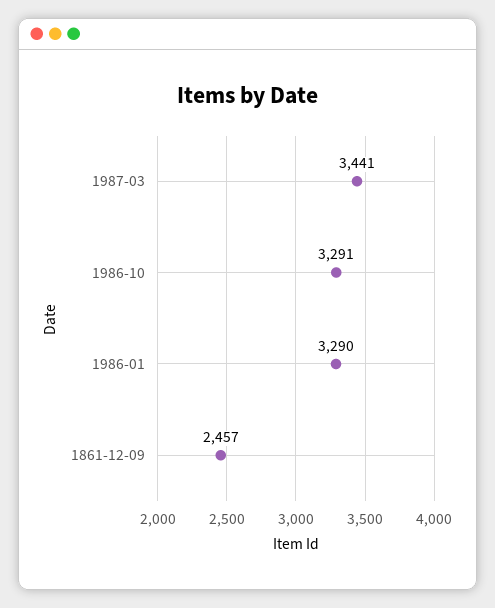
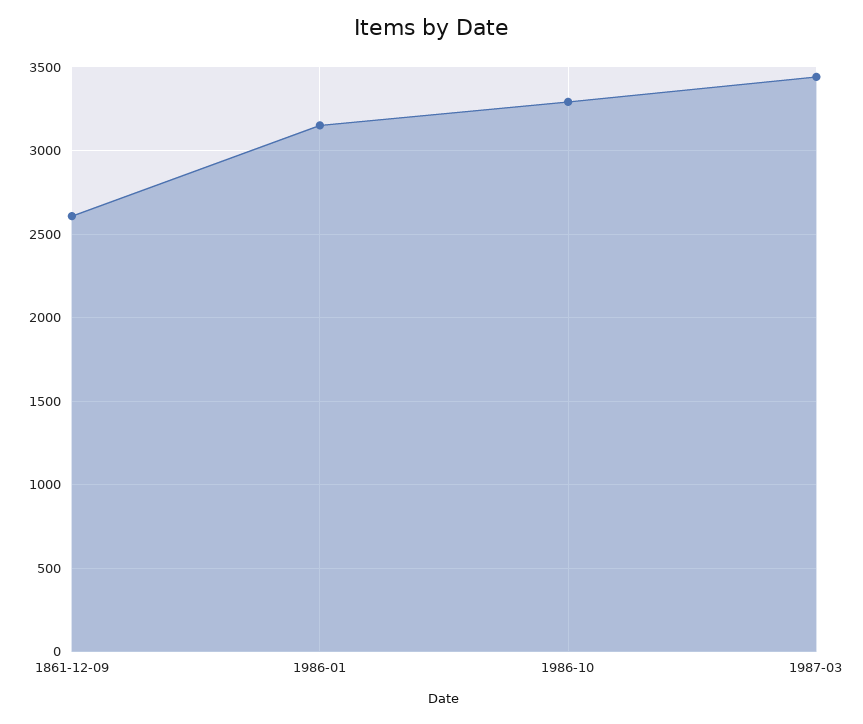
1986-01: 3290 -> 3150
1861-12-09: 2457 -> 2600

